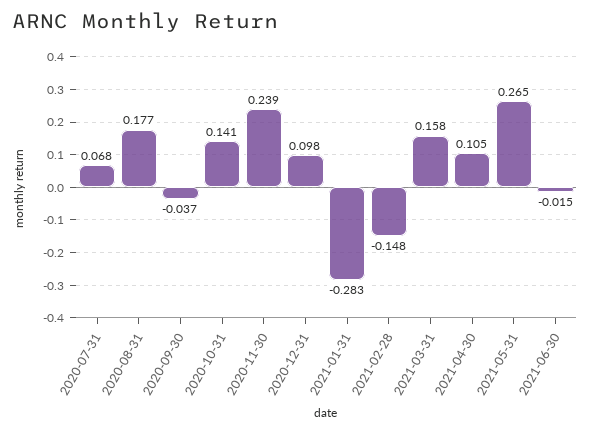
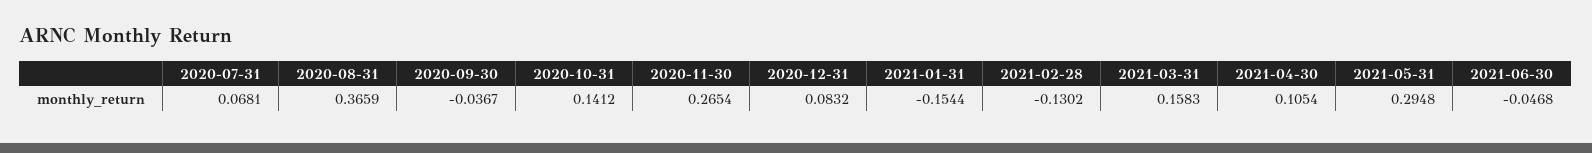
2020-08-31: 0.177 -> 0.3659
2020-11-30: 0.239 -> 0.2654
2020-12-31: 0.098 -> 0.0832
2021-01-31: -0.283 -> -0.1544
2021-02-28: -0.148 -> -0.1302
2021-05-31: 0.265 -> 0.2948
2021-06-30: -0.015 -> -0.0468

